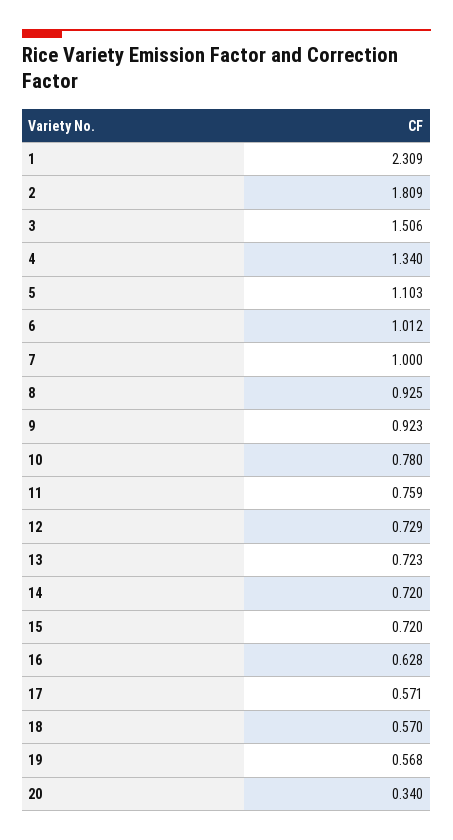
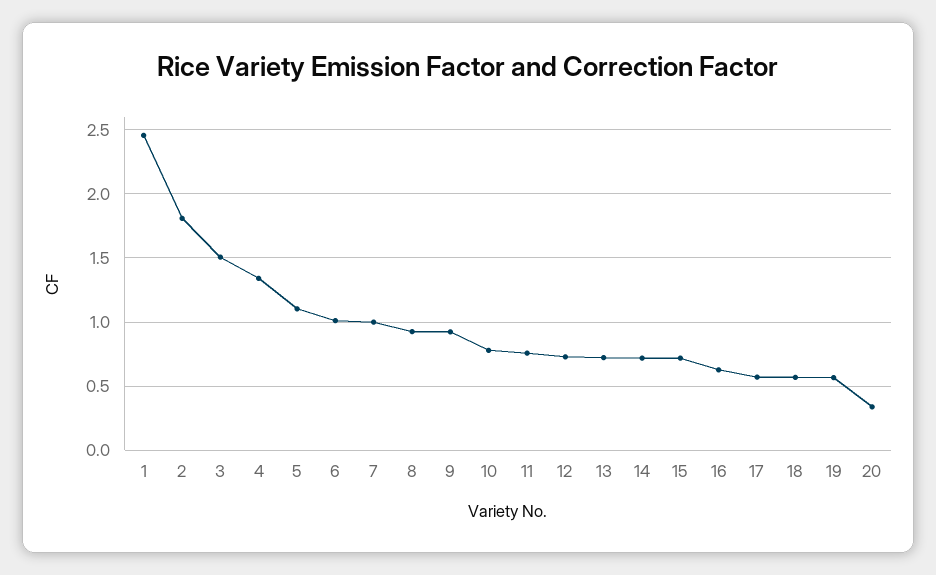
1: 2.309 -> 2.45

